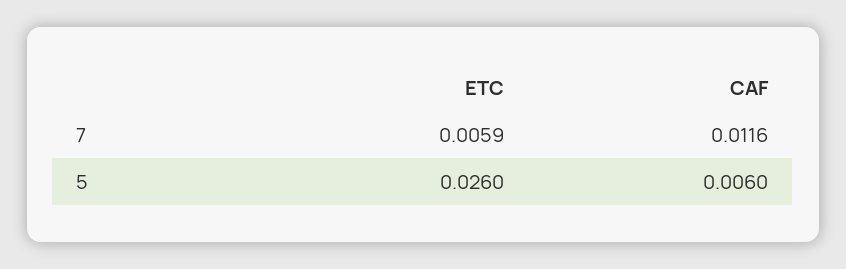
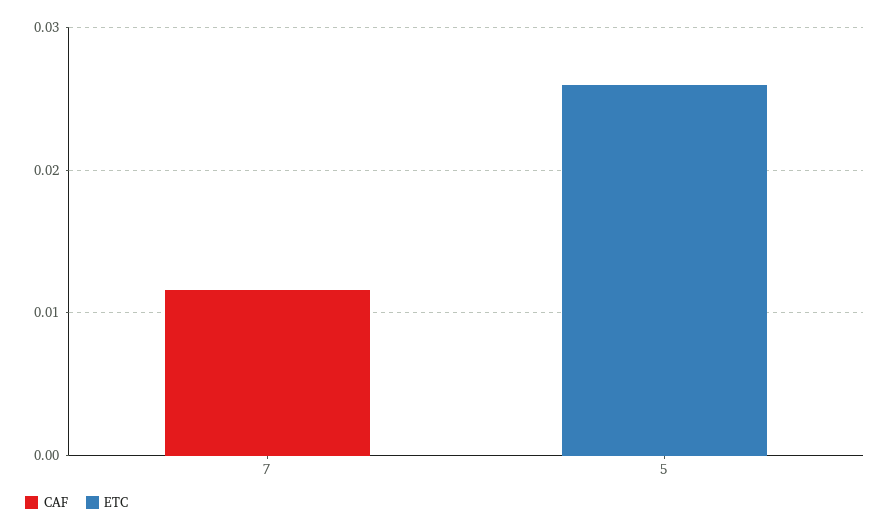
ETC, 7: 0.0059 -> 0
CAF, 5: 0.006 -> 0

